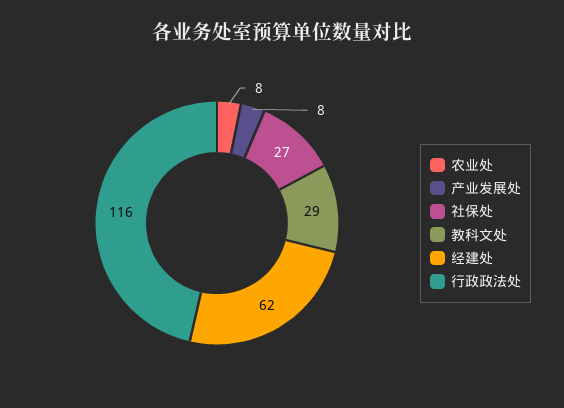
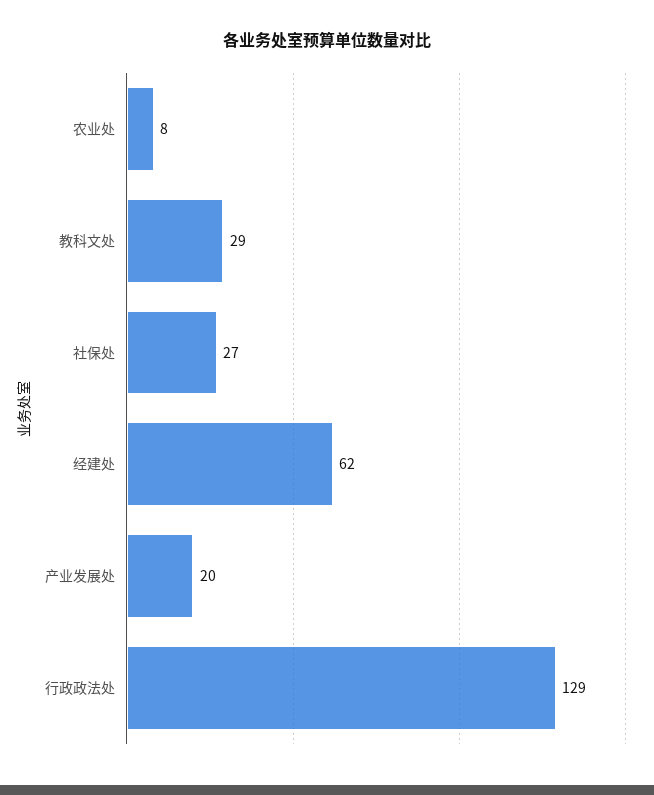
产业发展处: 8 -> 20
行政政法处: 116 -> 129

